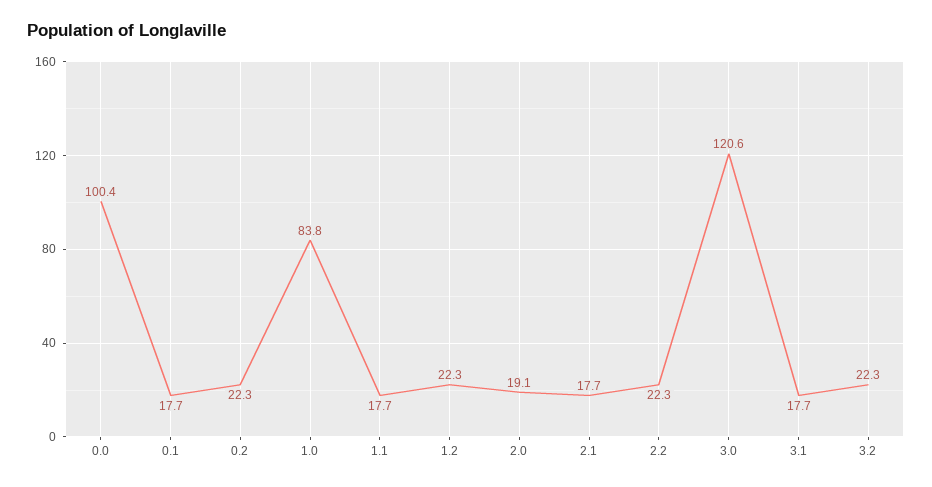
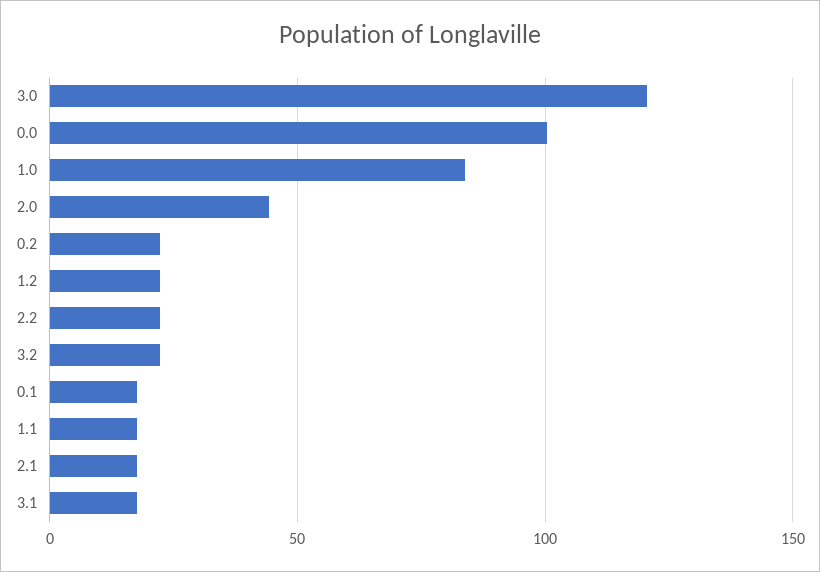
2.0: 19.1 -> 45

